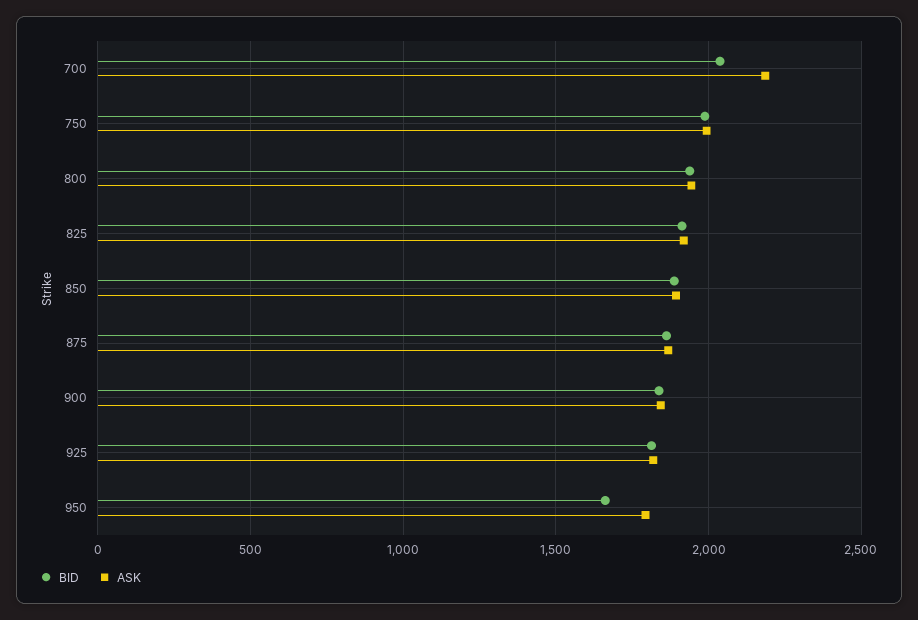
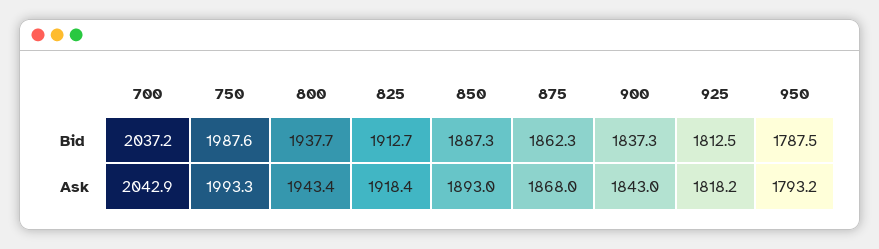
ASK, 700: 2200 -> 2042.9
BID, 950: 1650 -> 1787.5

